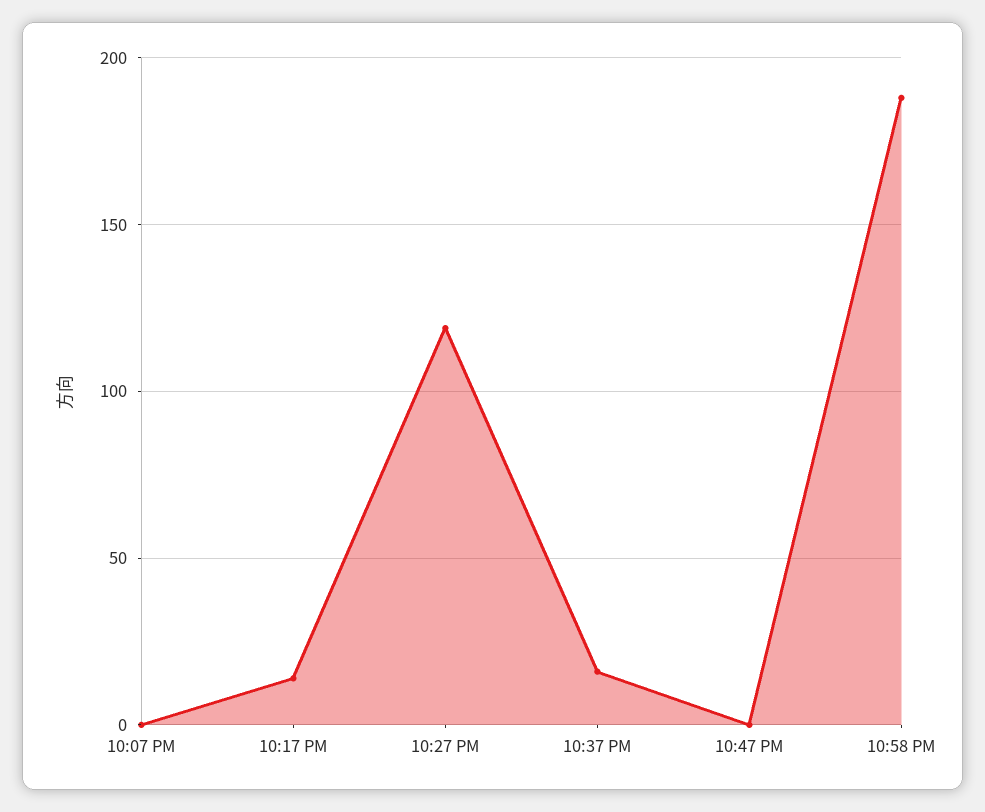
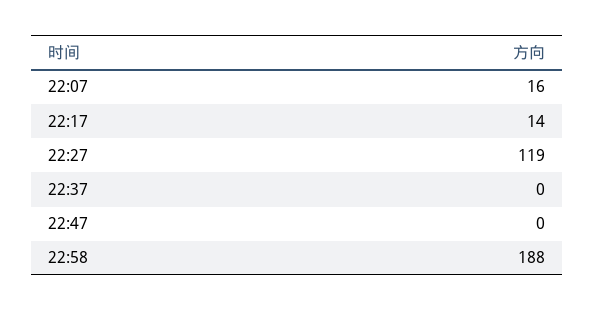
10:07 PM: 0 -> 16
10:37 PM: 15 -> 0

